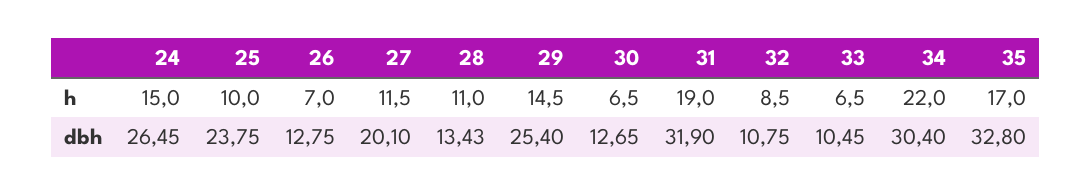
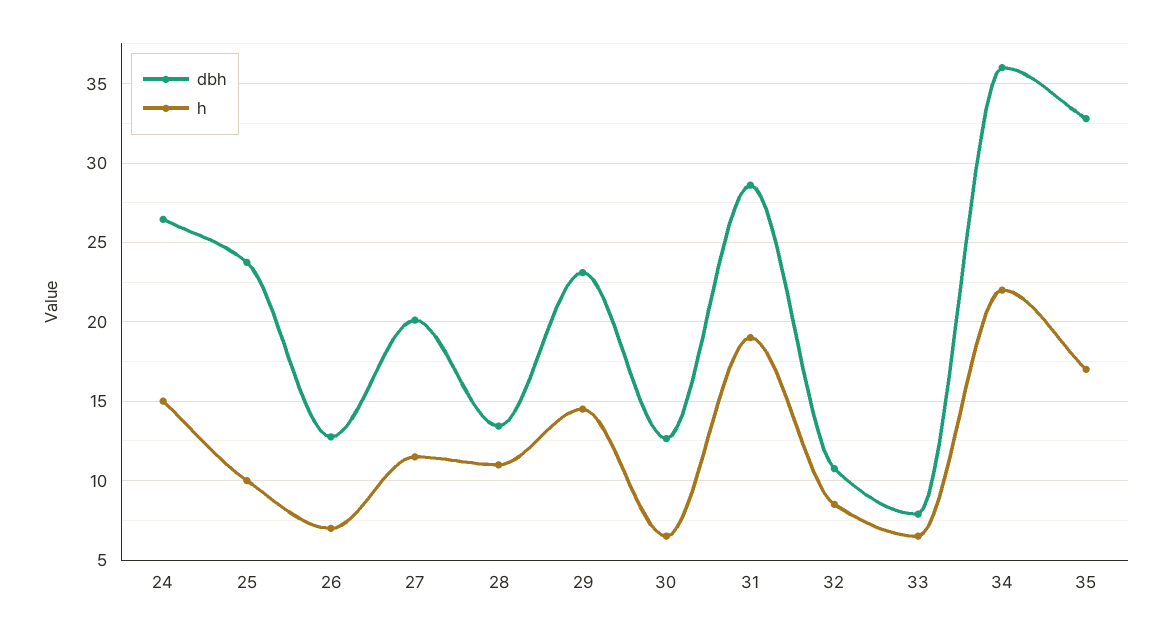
dbh, 29: 25.4 -> 23
dbh, 31: 31.9 -> 28.5
dbh, 33: 10.45 -> 8
dbh, 34: 30.4 -> 36

